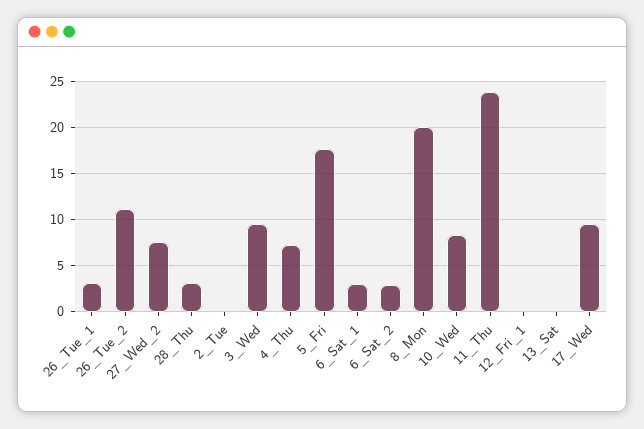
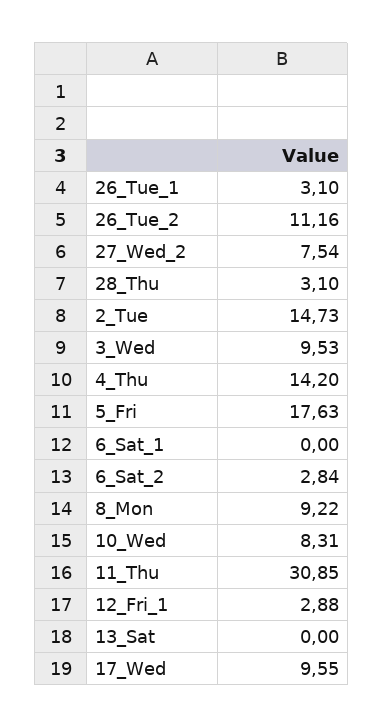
2_Tue: 0 -> 14.73
4_Thu: 7 -> 14.2
6_Sat_1: 3 -> 0
8_Mon: 20 -> 9.22
11_Thu: 24 -> 30.85
12_Fri_1: 0 -> 2.88

